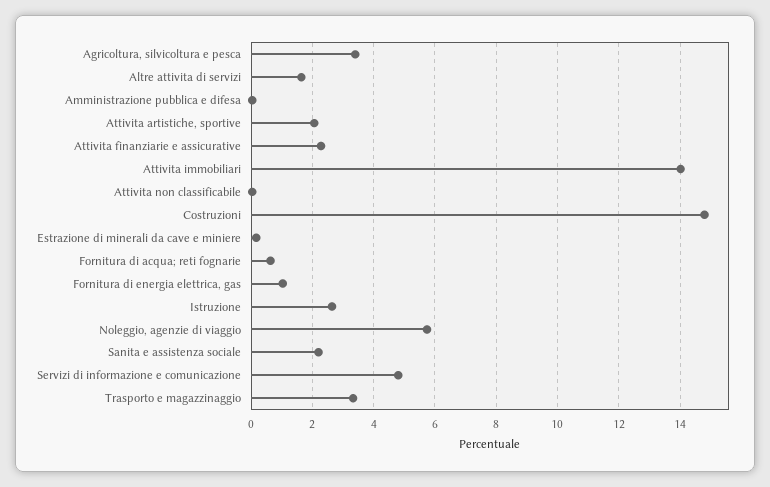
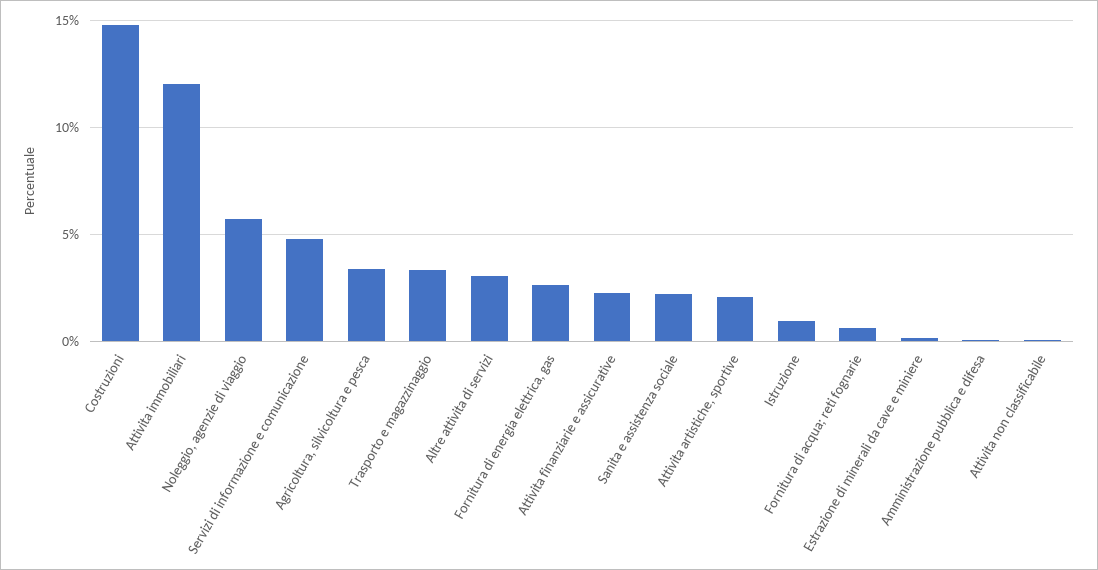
Altre attivita di servizi: 1.6 -> 3
Attivita immobiliari: 14 -> 12
Fornitura di energia elettrica, gas: 1 -> 2.5
Istruzione: 2.6 -> 1

